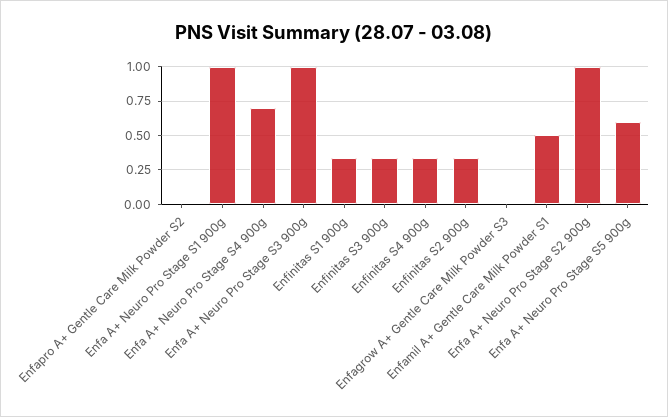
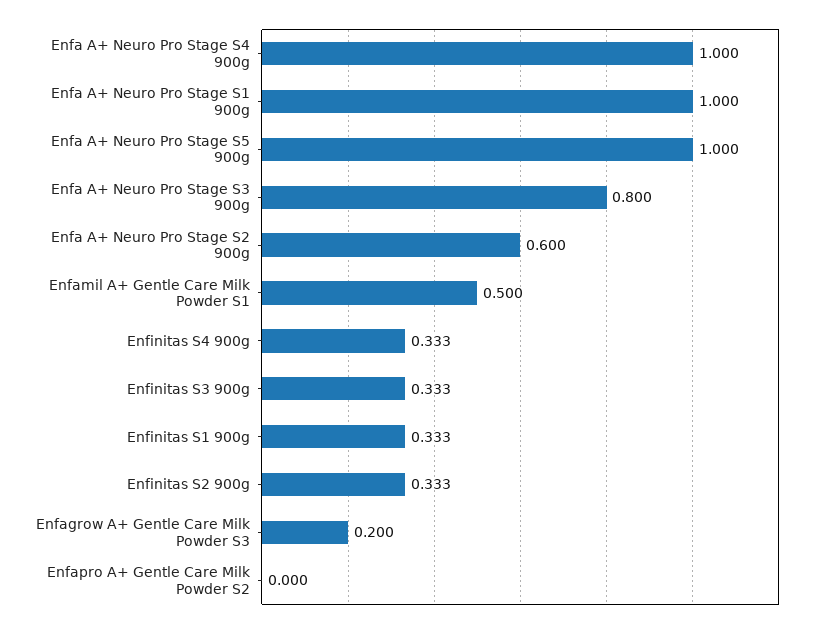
Enfa A+ Neuro Pro Stage S4 900g: 0.7 -> 1
Enfa A+ Neuro Pro Stage S3 900g: 1 -> 0.8
Enfagrow A+ Gentle Care Milk Powder S3: 0 -> 0.2
Enfa A+ Neuro Pro Stage S2 900g: 1 -> 0.6
Enfa A+ Neuro Pro Stage S5 900g: 0.6 -> 1

